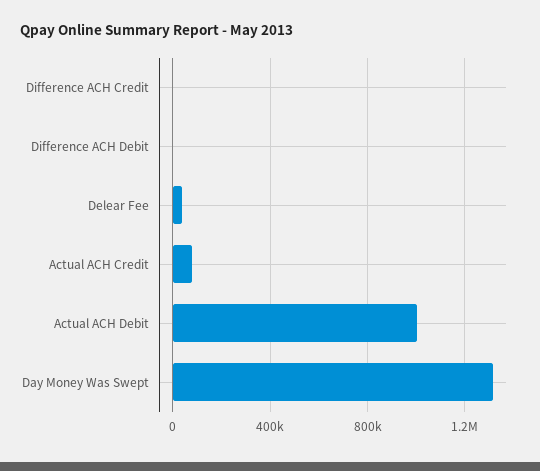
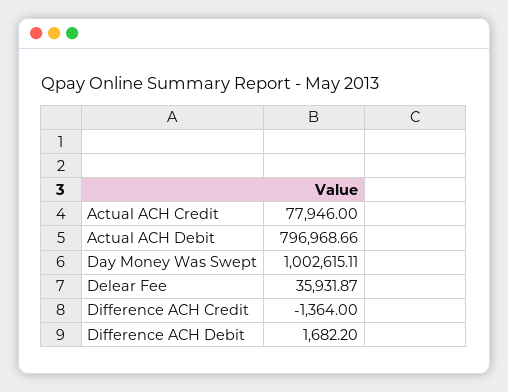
Actual ACH Debit: 1000000 -> 796968.66
Day Money Was Swept: 1300000 -> 1002615.11

